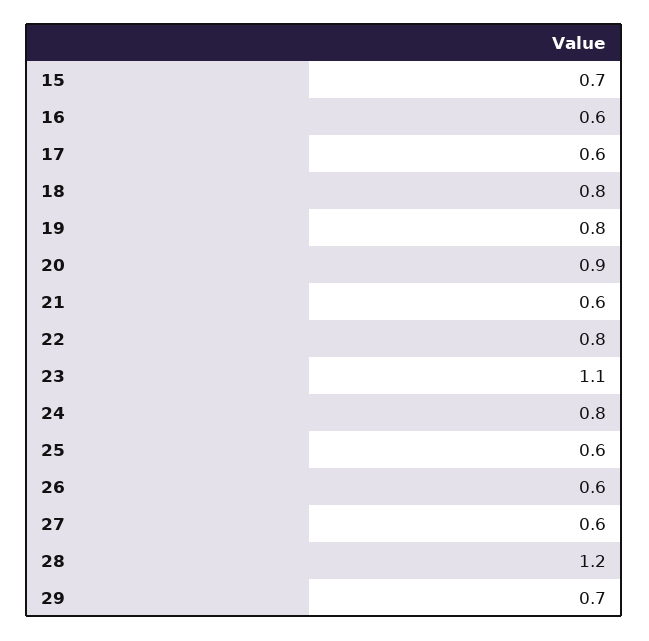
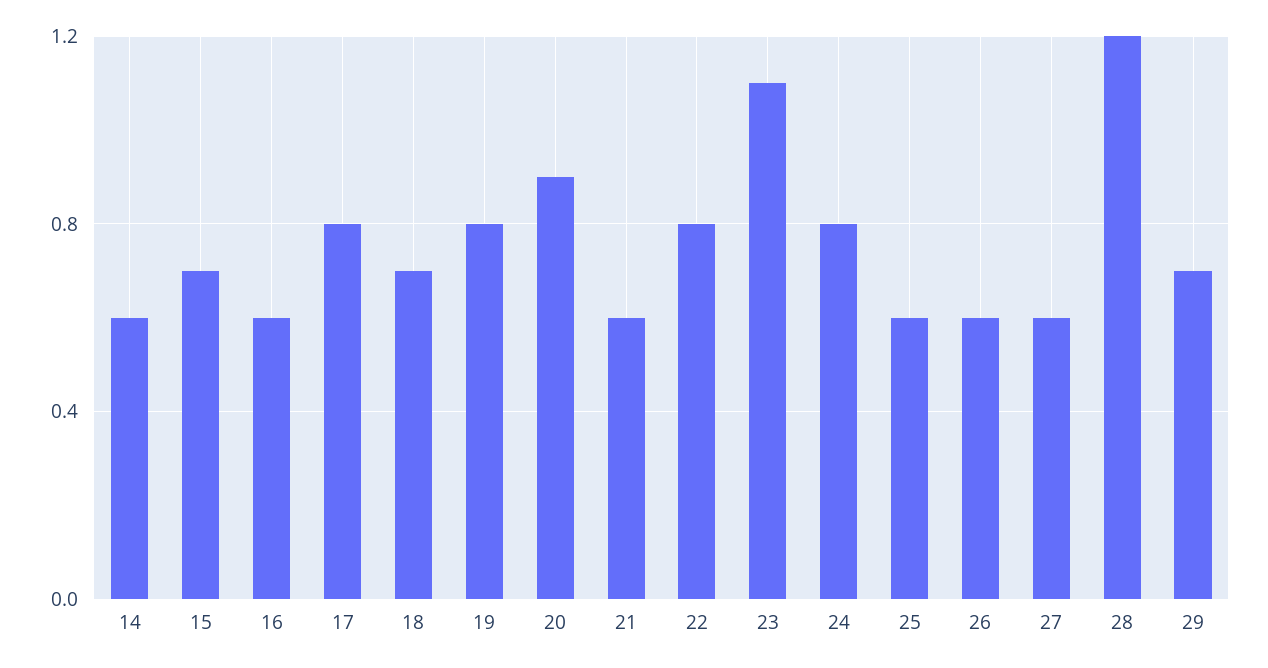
17: 0.6 -> 0.8
18: 0.8 -> 0.7
14: none -> 0.6

